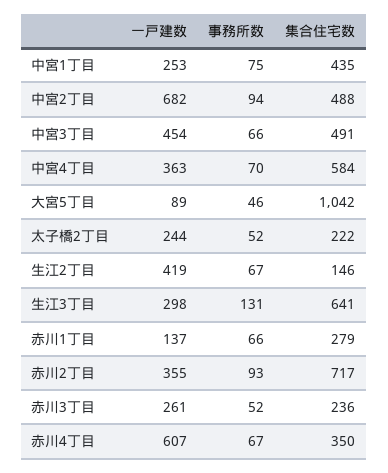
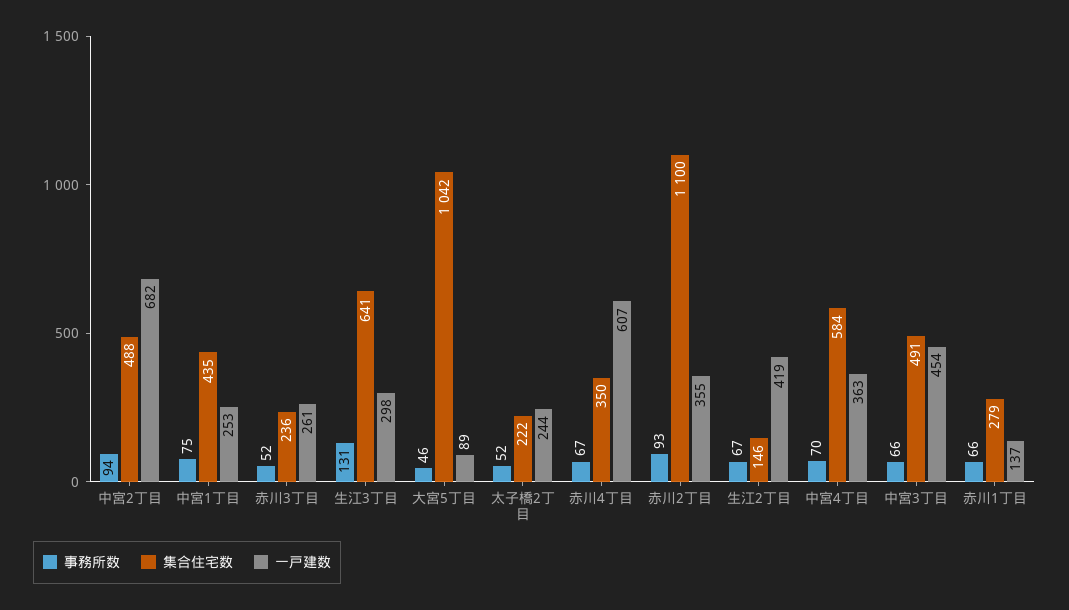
集合住宅数, 赤川2丁目: 717 -> 1100

